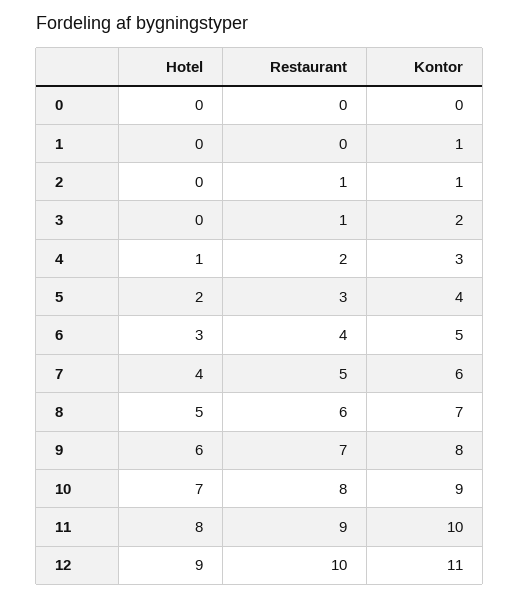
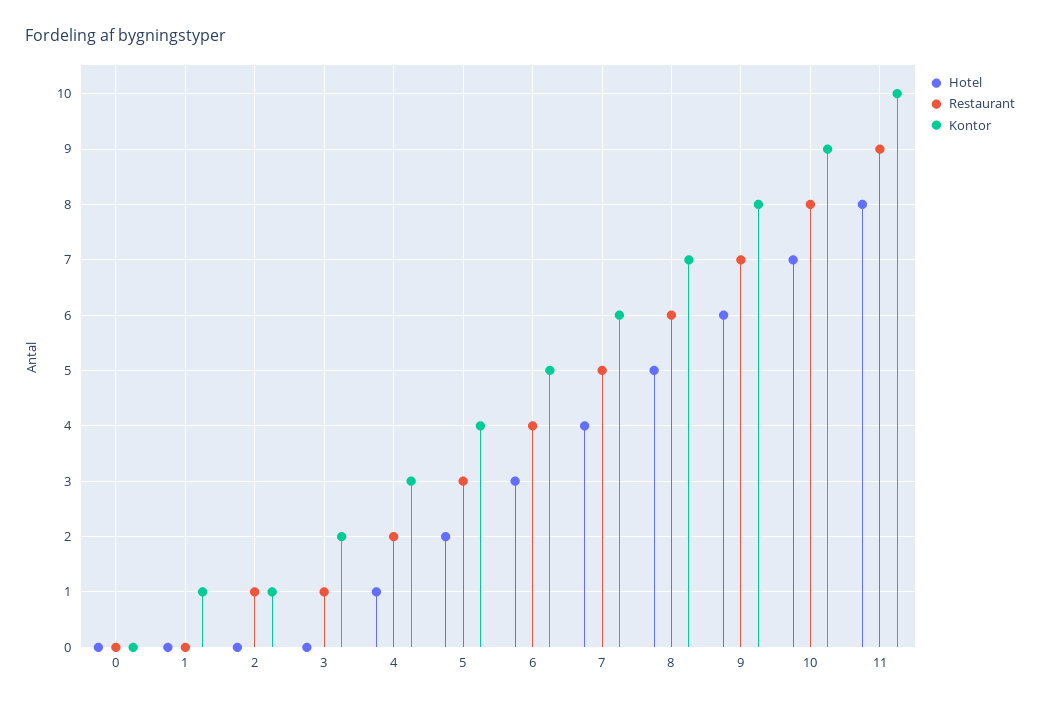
Hotel, 12: 9 -> none
Restaurant, 12: 10 -> none
Kontor, 12: 11 -> none

